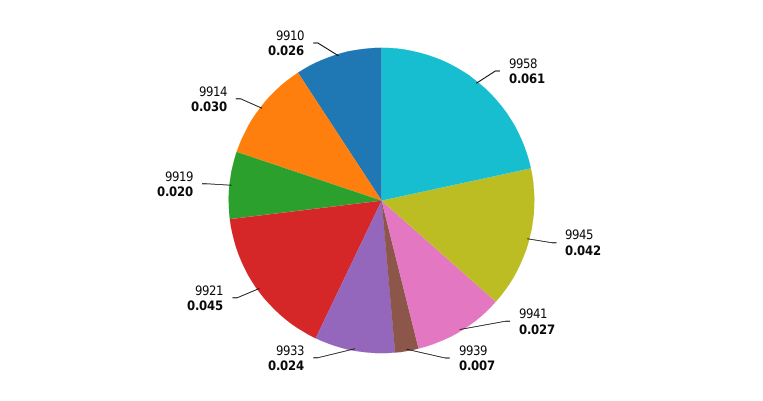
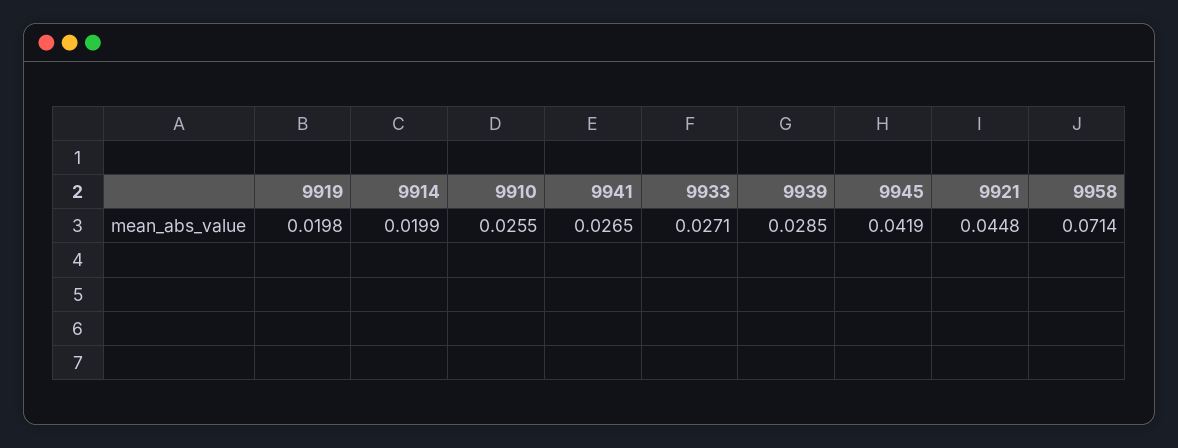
9958: 0.061 -> 0.0714
9939: 0.007 -> 0.0285
9933: 0.024 -> 0.0271
9914: 0.03 -> 0.0199

